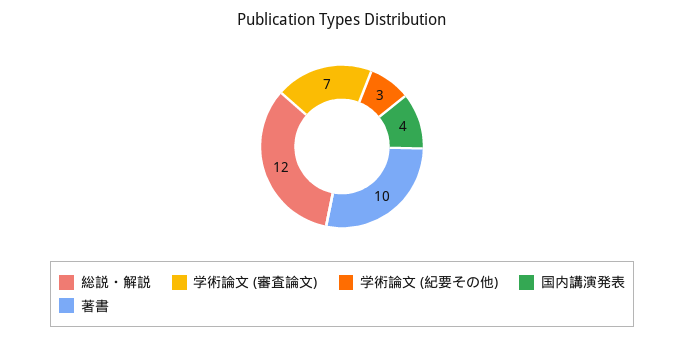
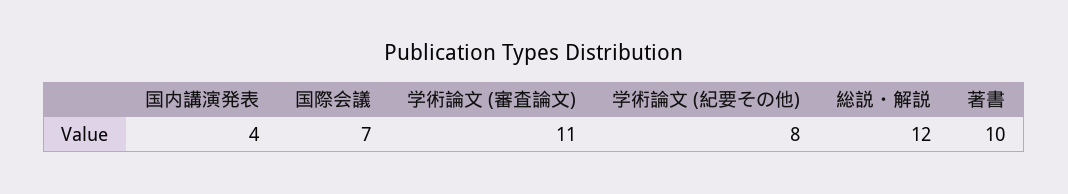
学術論文 (審査論文): 7 -> 11
学術論文 (紀要その他): 3 -> 8
国際会議: none -> 7

